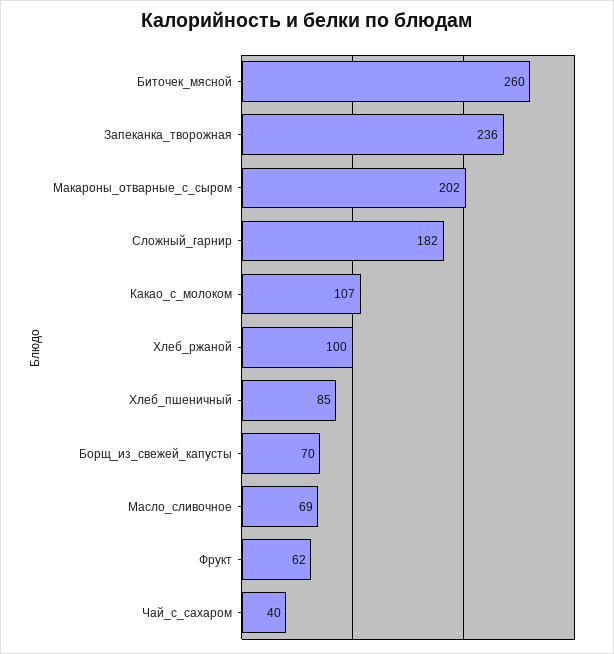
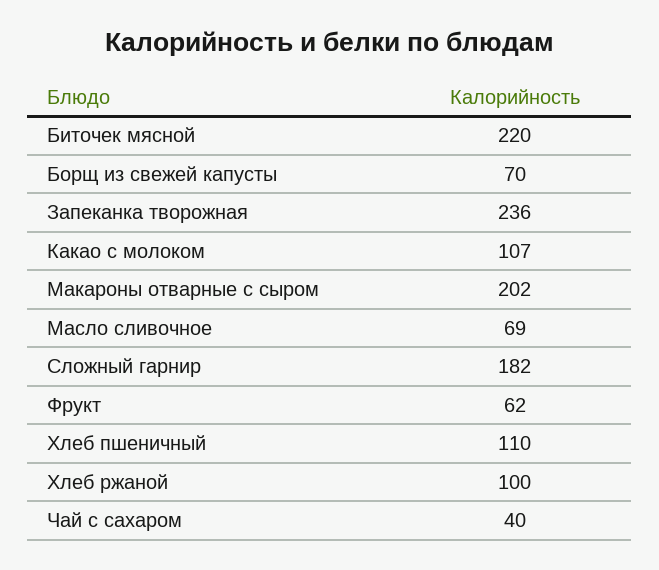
Биточек_мясной: 260 -> 220
Хлеб_пшеничный: 85 -> 110

